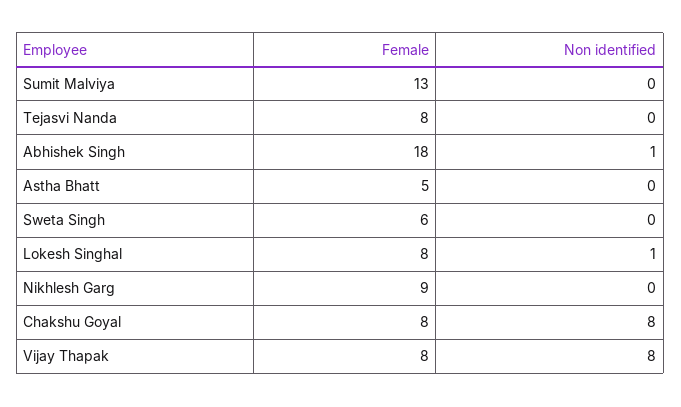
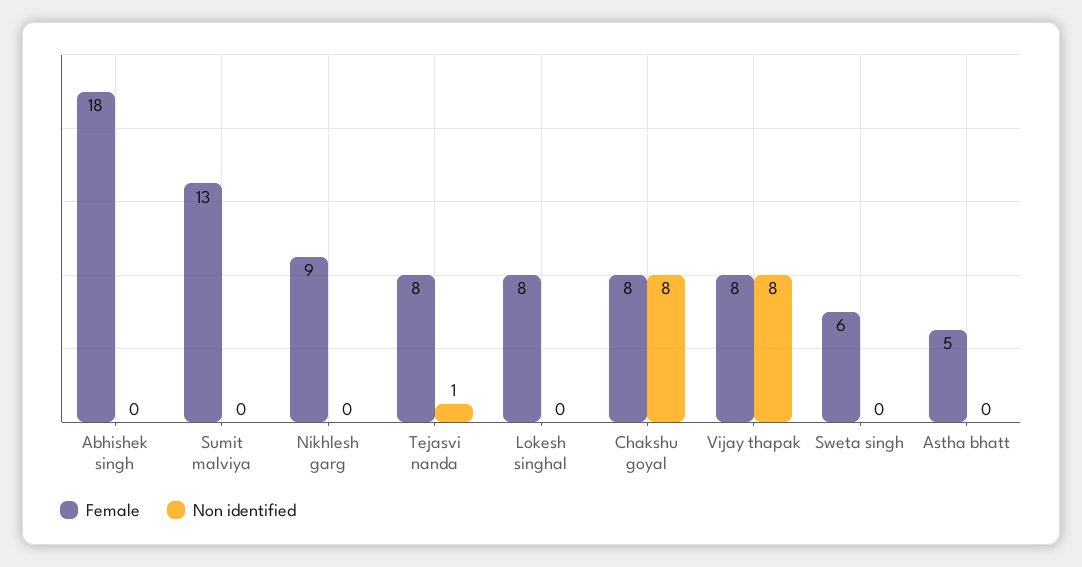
Non identified, Tejasvi Nanda: 0 -> 1
Non identified, Abhishek Singh: 1 -> 0
Non identified, Lokesh Singhal: 1 -> 0

